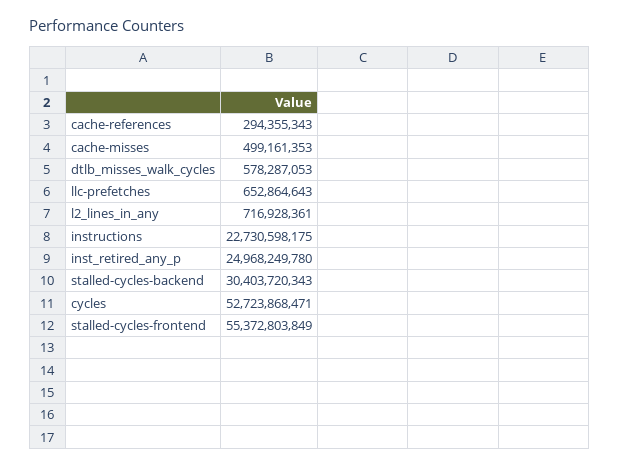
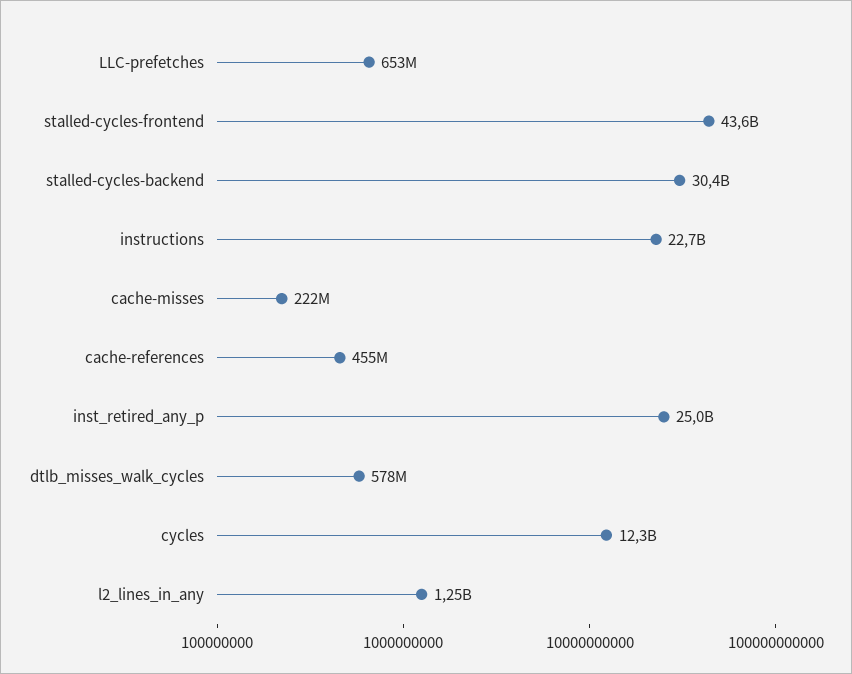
cache-references: 294355343 -> 455000000
cache-misses: 499161353 -> 222000000
l2_lines_in_any: 716928361 -> 1250000000
cycles: 52723868471 -> 12300000000
stalled-cycles-frontend: 55372803849 -> 43600000000

